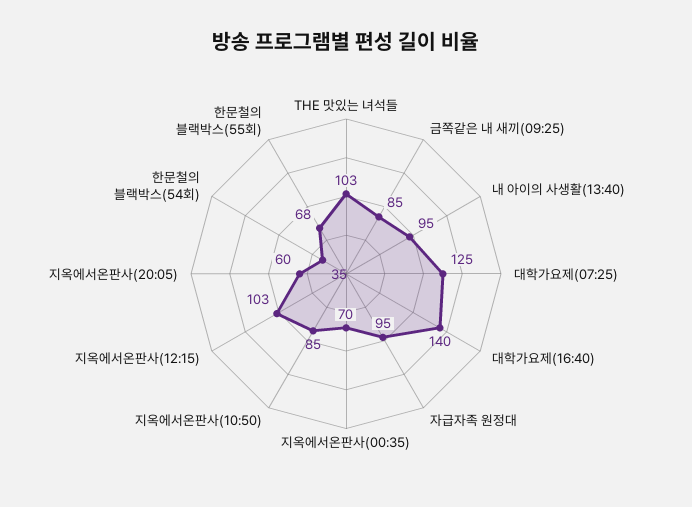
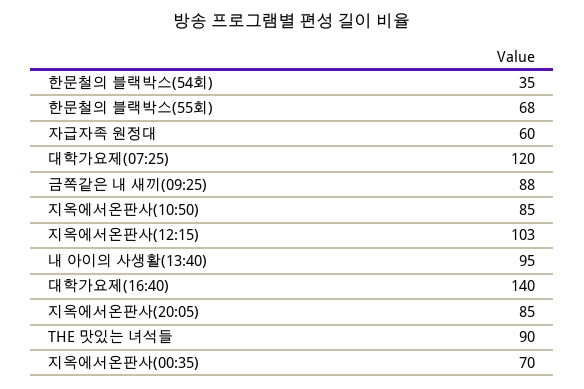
THE 맛있는 녀석들: 103 -> 90
금쪽같은 내 새끼(09:25): 85 -> 88
대학가요제(07:25): 125 -> 120
자급자족 원정대: 95 -> 60
지옥에서온판사(20:05): 60 -> 85

